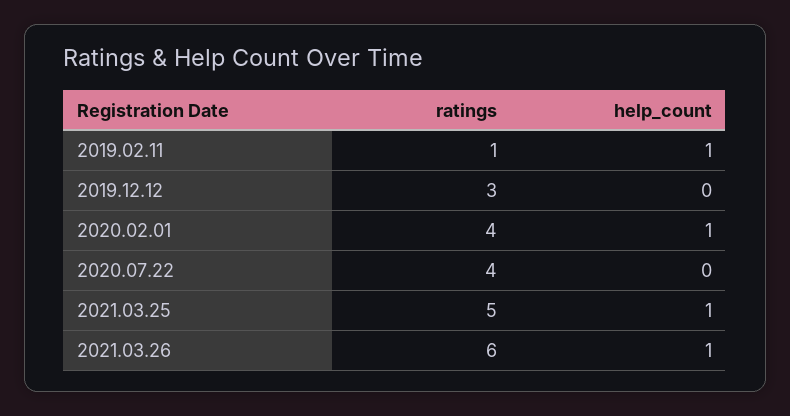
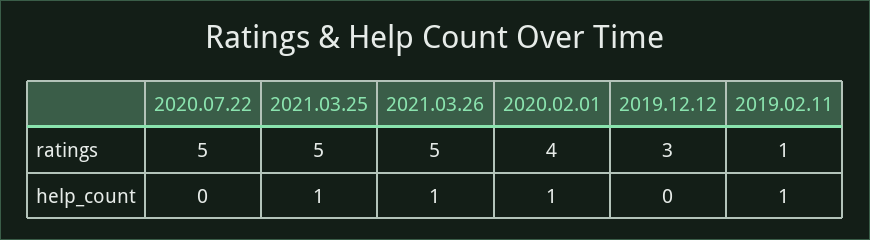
ratings, 2020.07.22: 4 -> 5
ratings, 2021.03.26: 6 -> 5

